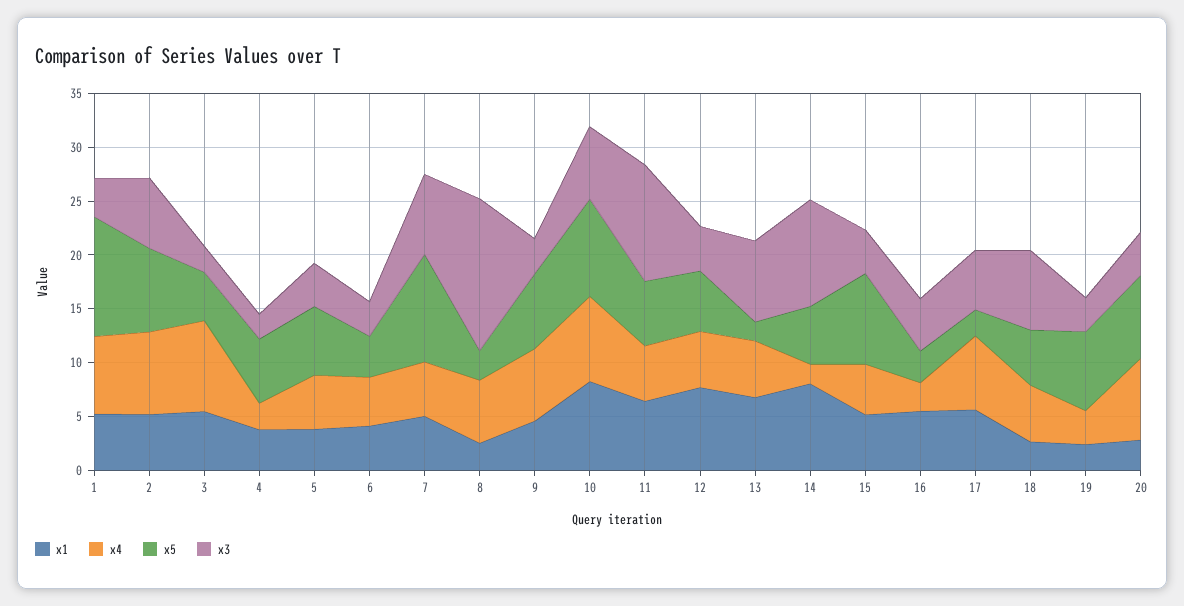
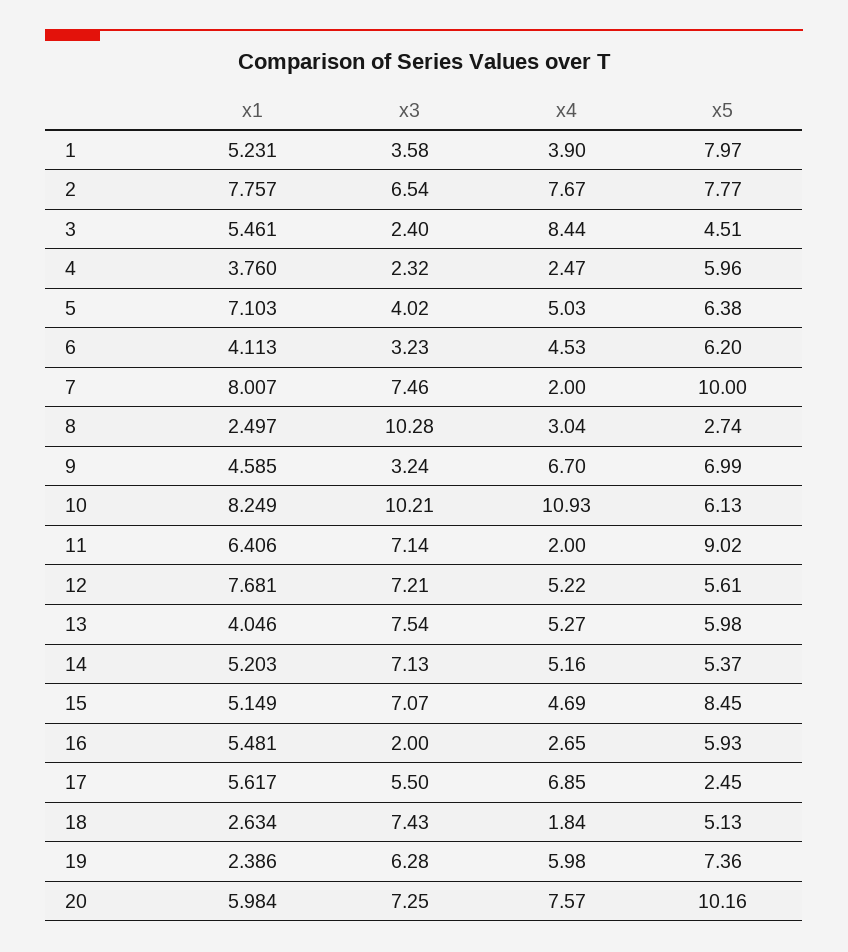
x4, 1: 7 -> 3.9
x5, 1: 11 -> 7.97
x1, 2: 5 -> 7.757
x1, 5: 4 -> 7.103
x5, 6: 4 -> 6.2
x1, 7: 5 -> 8.007
x4, 7: 5 -> 2
x4, 8: 6 -> 3.04
x3, 8: 14 -> 10.28
x4, 10: 8 -> 10.93
x5, 10: 9 -> 6.13
x3, 10: 7 -> 10.21
x4, 11: 5 -> 2
x5, 11: 6 -> 9.02
x3, 11: 11 -> 7.14
x3, 12: 4 -> 7.21
x1, 13: 7 -> 4.046
x5, 13: 2 -> 5.98
x1, 14: 8 -> 5.203
x4, 14: 2 -> 5.16
x3, 14: 10 -> 7.13
x3, 15: 4 -> 7.07
x5, 16: 3 -> 5.93
x3, 16: 5 -> 2
x4, 18: 5 -> 1.84
x4, 19: 3 -> 5.98
x3, 19: 3 -> 6.28
x1, 20: 3 -> 5.984
x5, 20: 8 -> 10.16
x3, 20: 4 -> 7.25

